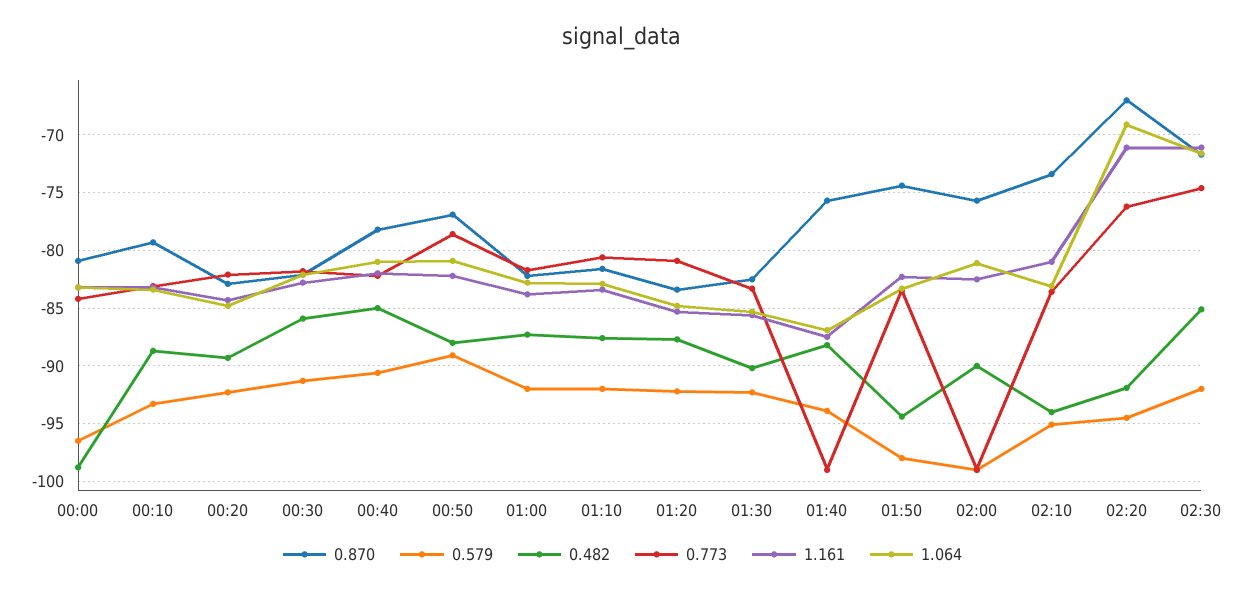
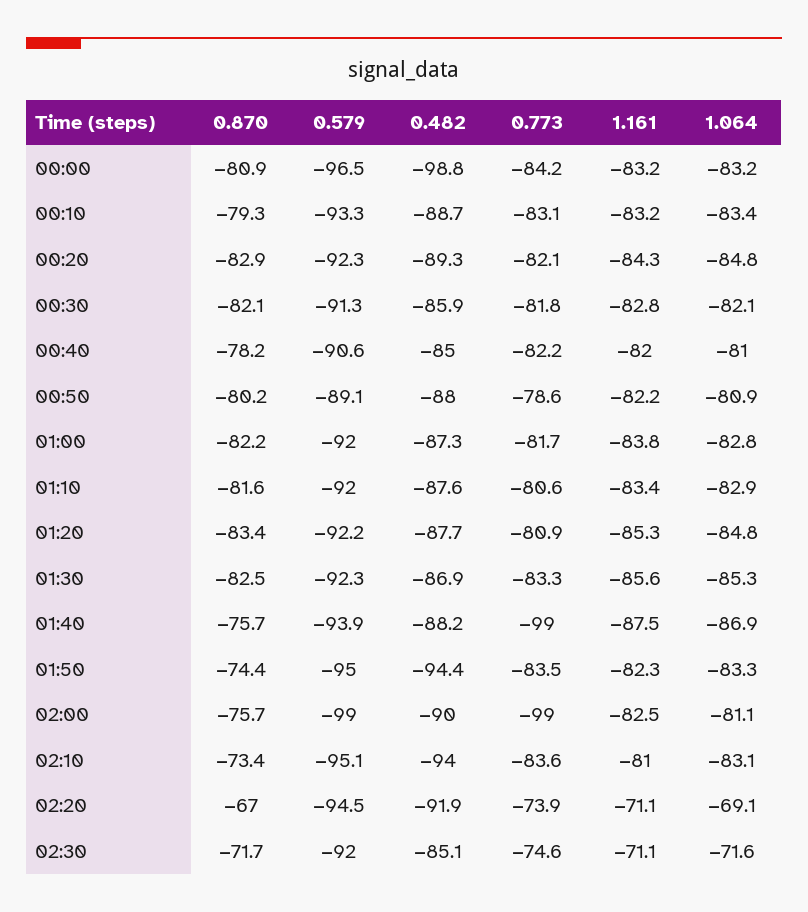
0.870, 00:50: -77 -> -80.2
0.482, 01:30: -90 -> -86.9
0.579, 01:50: -98 -> -95
0.773, 02:20: -76 -> -73.9

